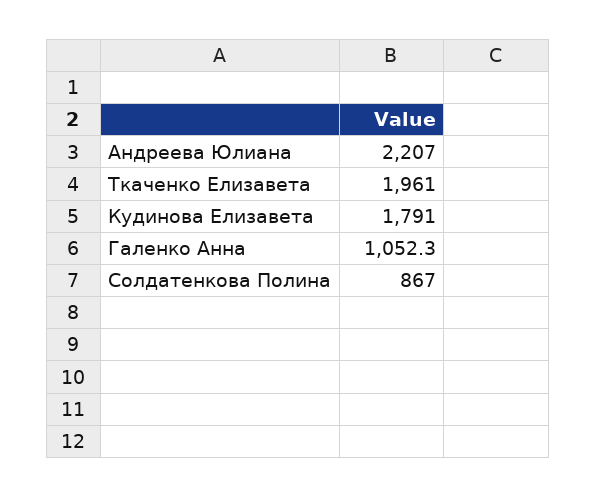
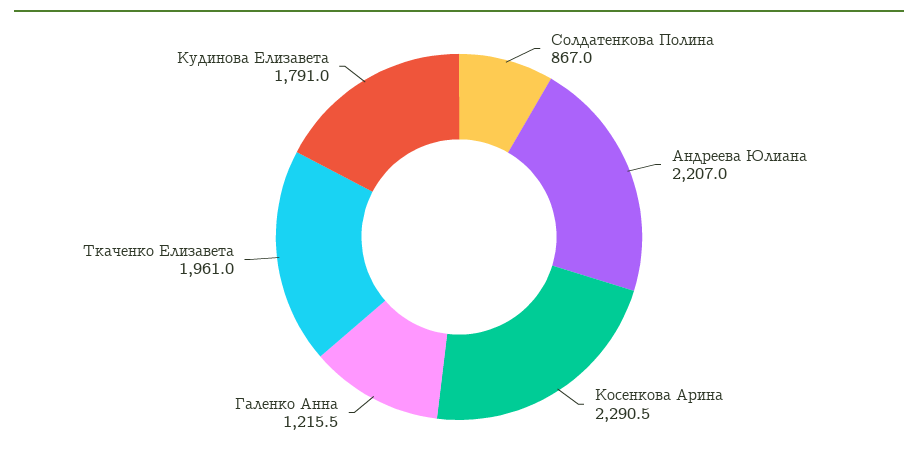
Галенко Анна: 1052.3 -> 1215.5
Косенкова Арина: none -> 2290.5

